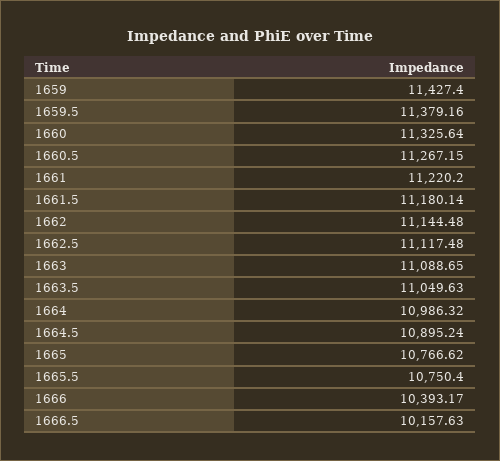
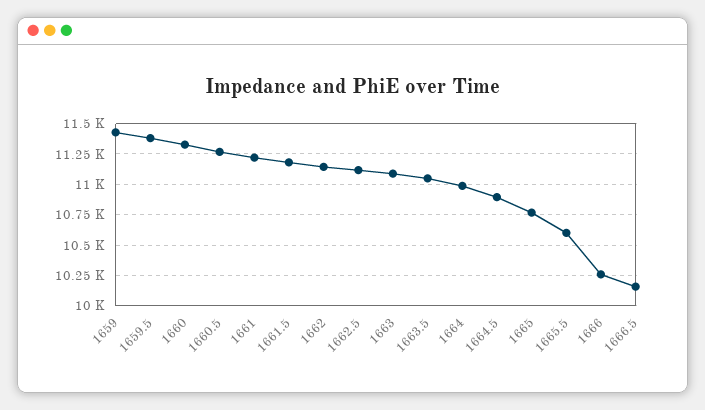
1665.5: 10750.4 -> 10600
1666: 10393.17 -> 10250

